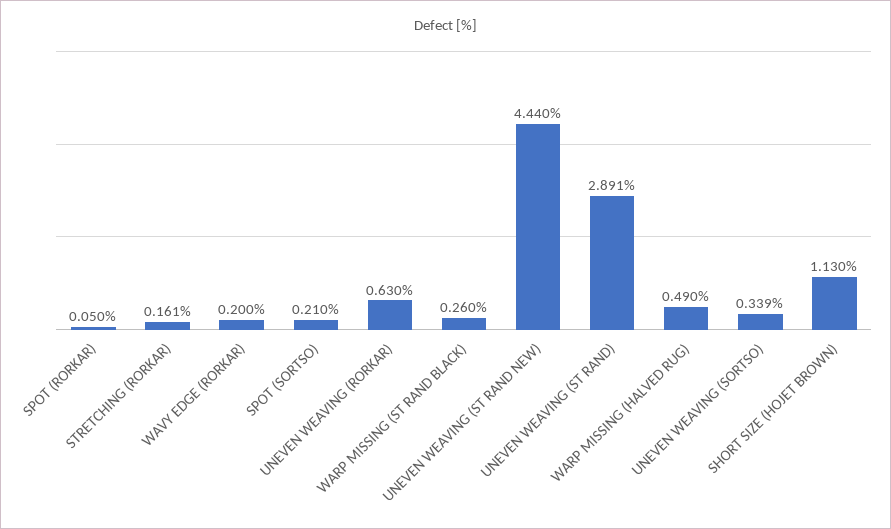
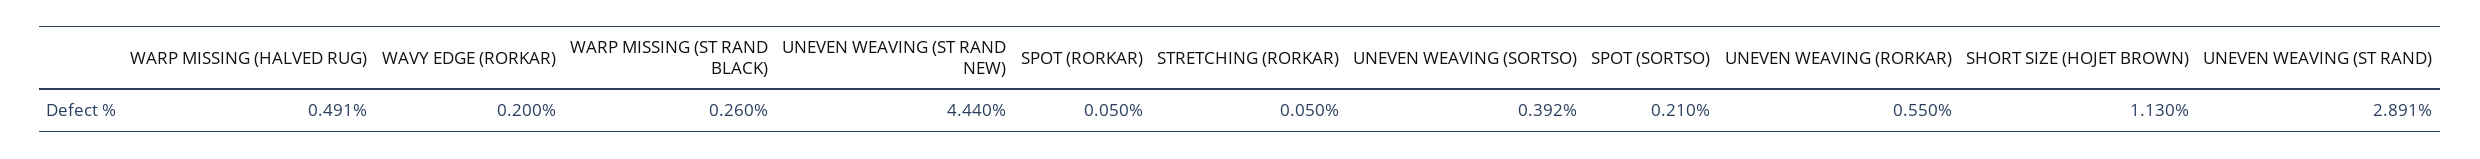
STRETCHING (RORKAR): 0.161 -> 0.05
UNEVEN WEAVING (RORKAR): 0.63 -> 0.55
WARP MISSING (HALVED RUG): 0.49 -> 0.491
UNEVEN WEAVING (SORTSO): 0.339 -> 0.392

